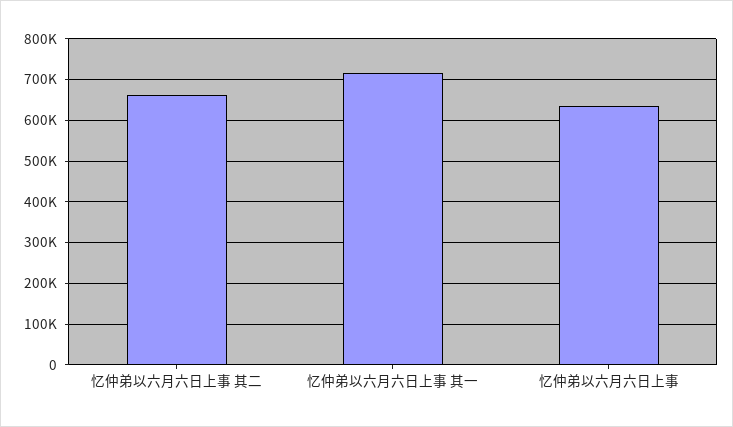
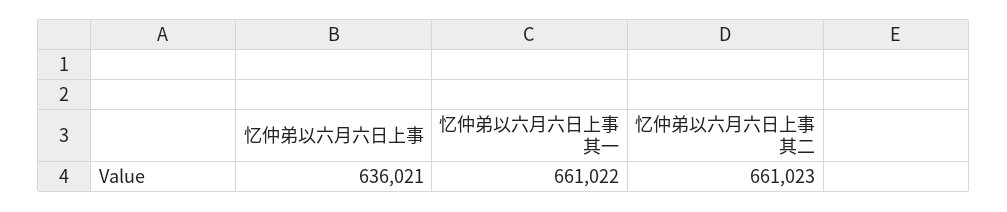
忆仲弟以六月六日上事 其一: 720000 -> 661022

